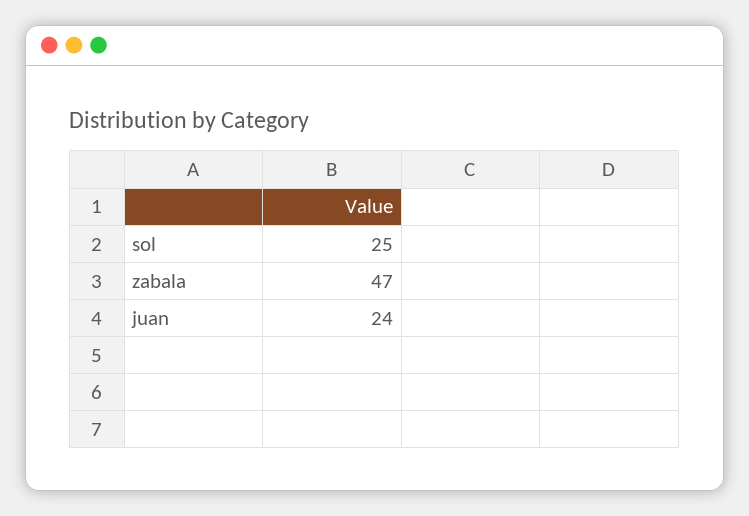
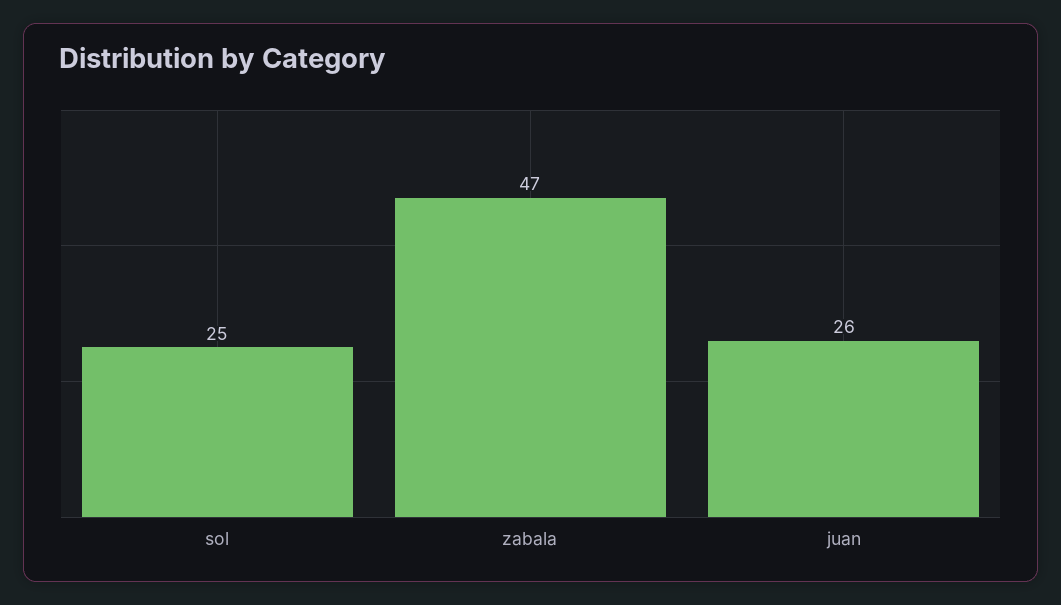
juan: 24 -> 26

